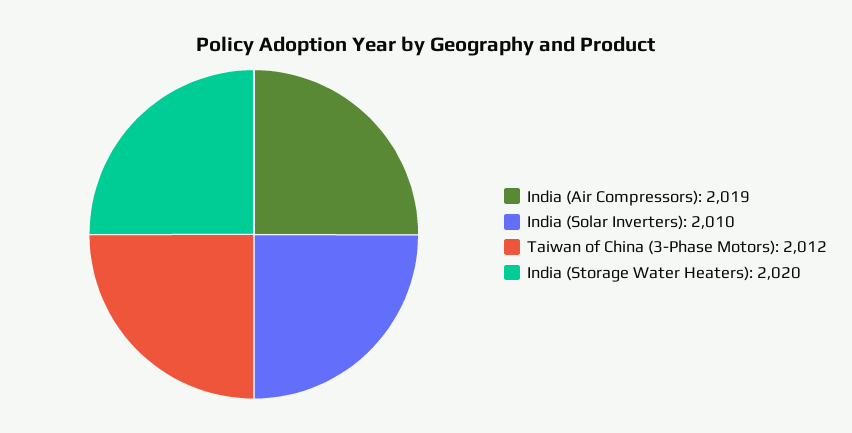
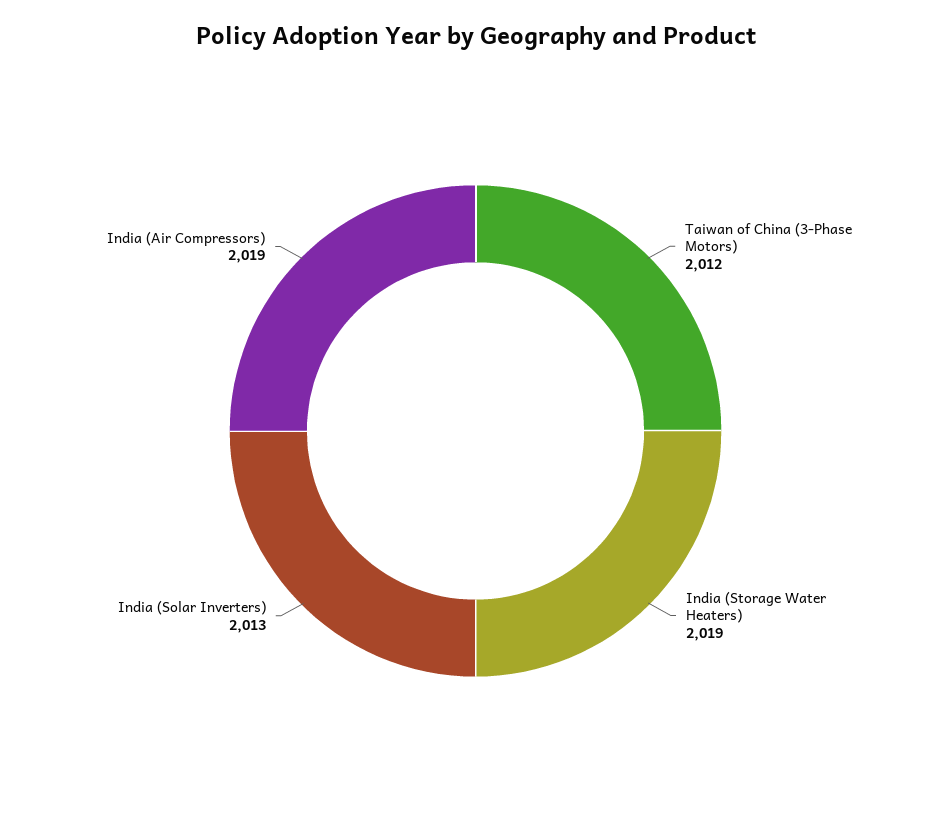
India (Solar Inverters): 2010 -> 2013
India (Storage Water Heaters): 2020 -> 2019

